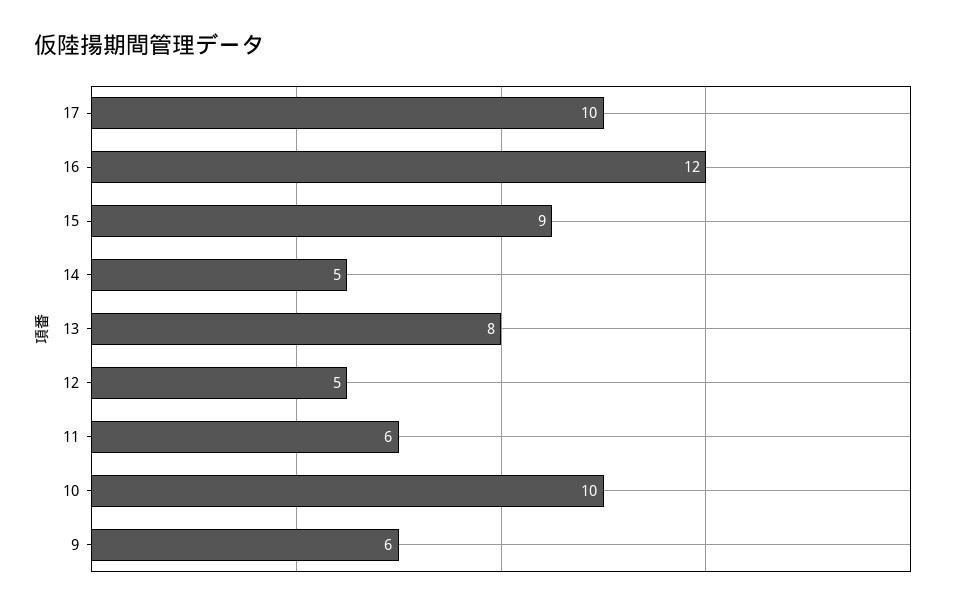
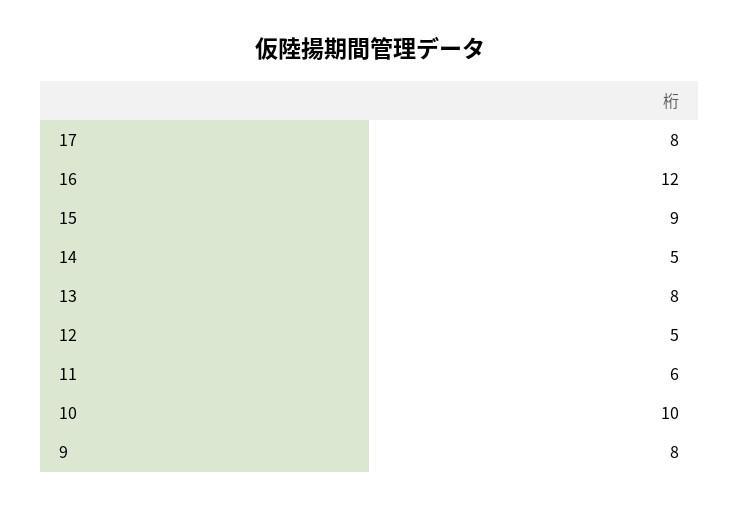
17: 10 -> 8
9: 6 -> 8

